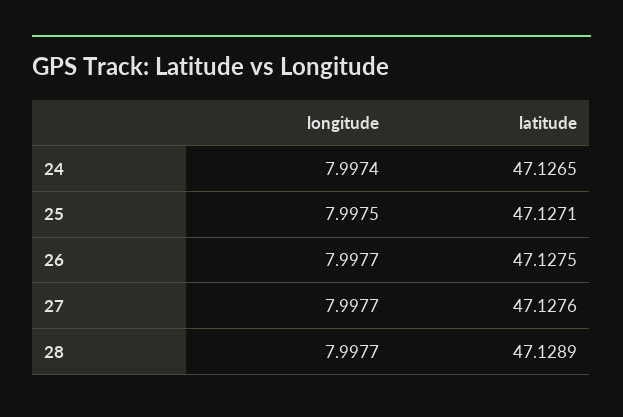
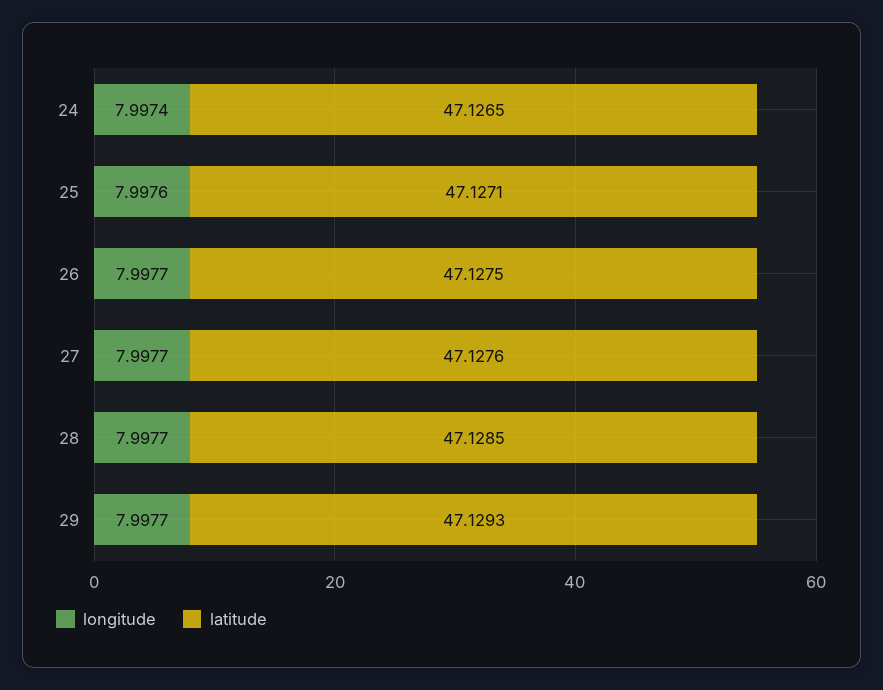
longitude, 25: 7.9975 -> 7.9976
latitude, 28: 47.1289 -> 47.1285
longitude, 29: none -> 7.9977
latitude, 29: none -> 47.1293

